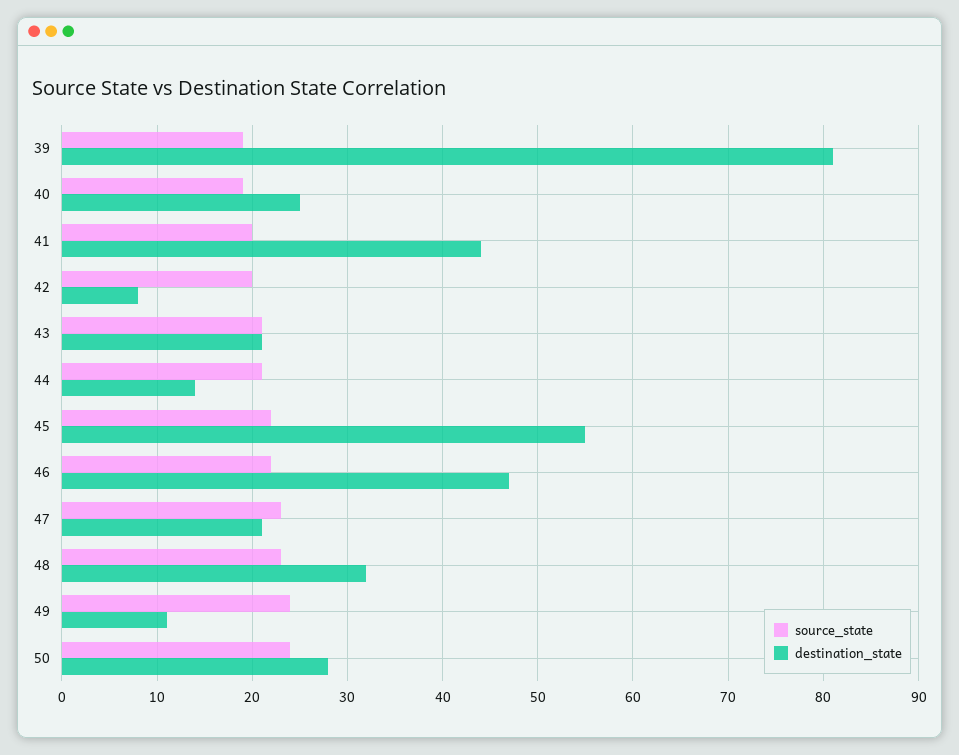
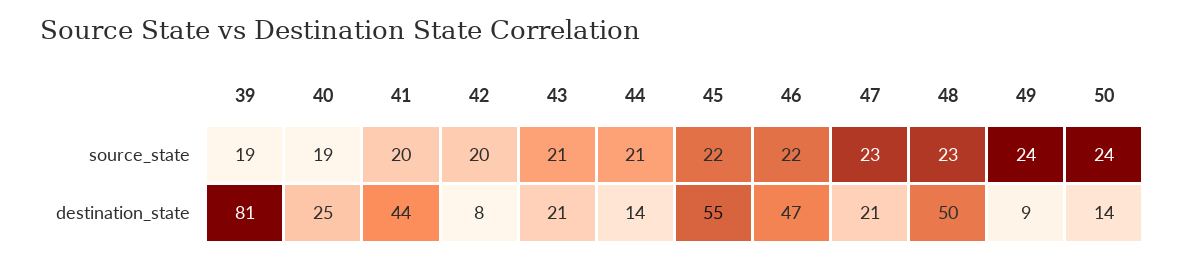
destination_state, 48: 32 -> 50
destination_state, 49: 11 -> 9
destination_state, 50: 28 -> 14

